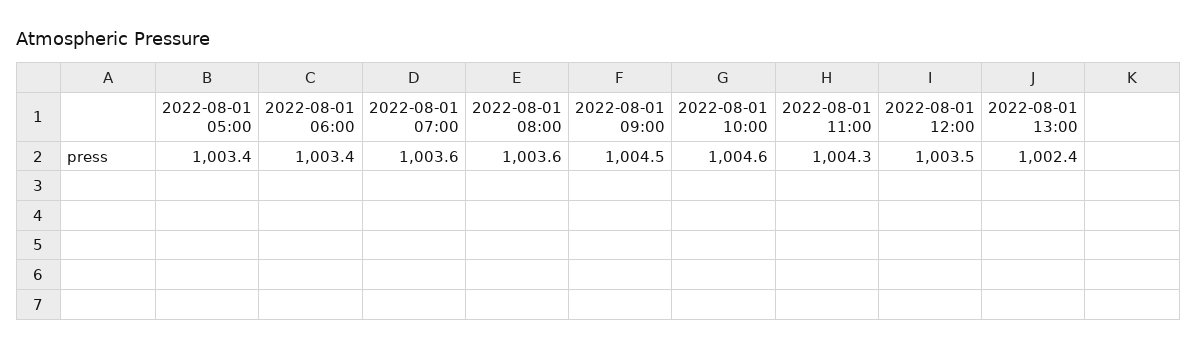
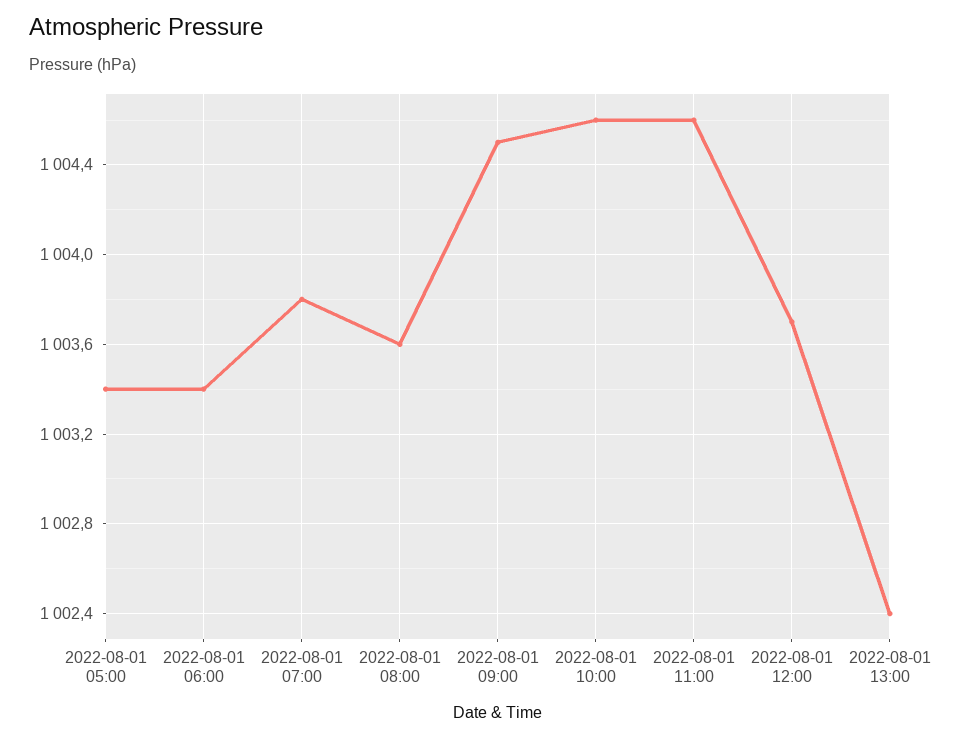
2022-08-01 07:00: 1003.6 -> 1003.8
2022-08-01 11:00: 1004.3 -> 1004.6
2022-08-01 12:00: 1003.5 -> 1003.7

